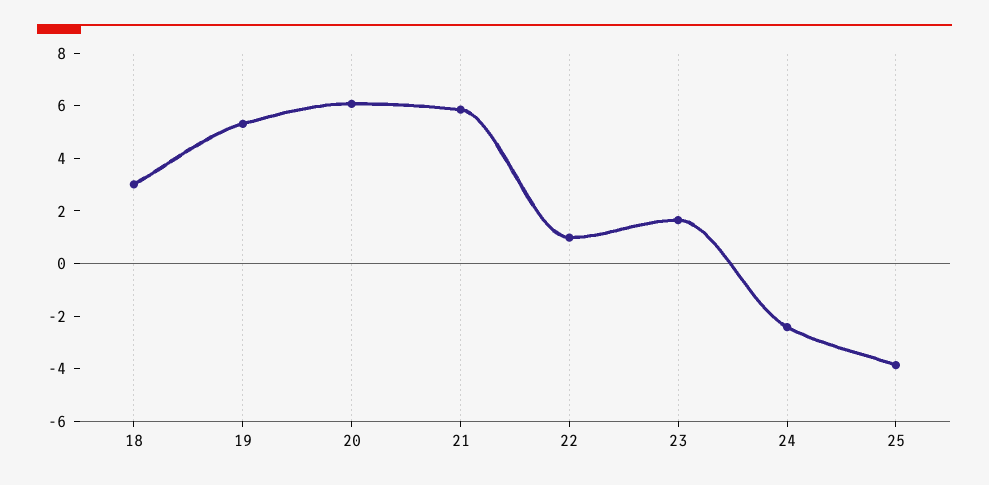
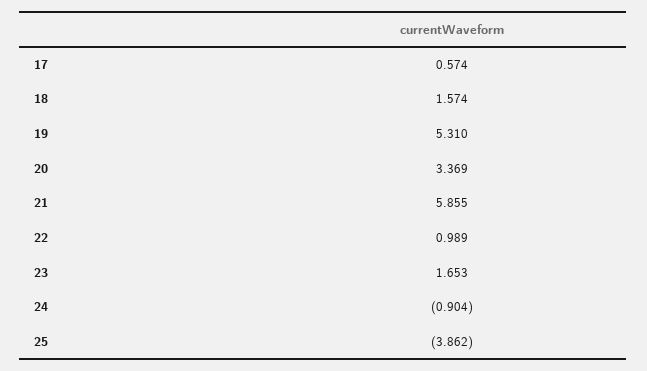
18: 3 -> 1.574
20: 6 -> 3.369
24: -2.5 -> -0.904
17: none -> 0.574

